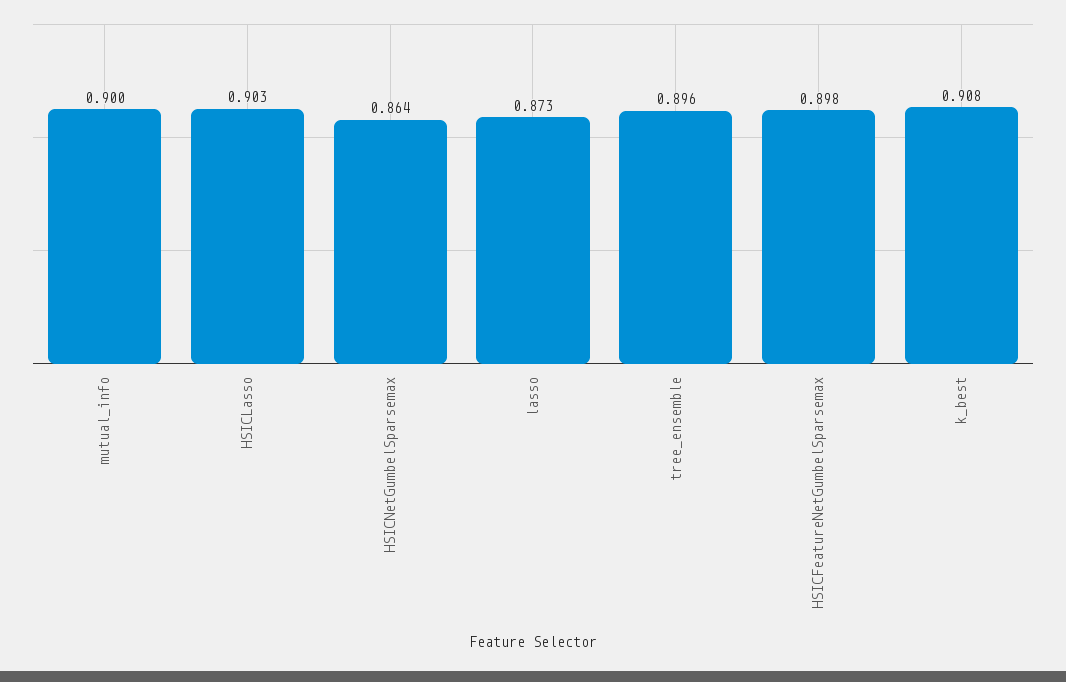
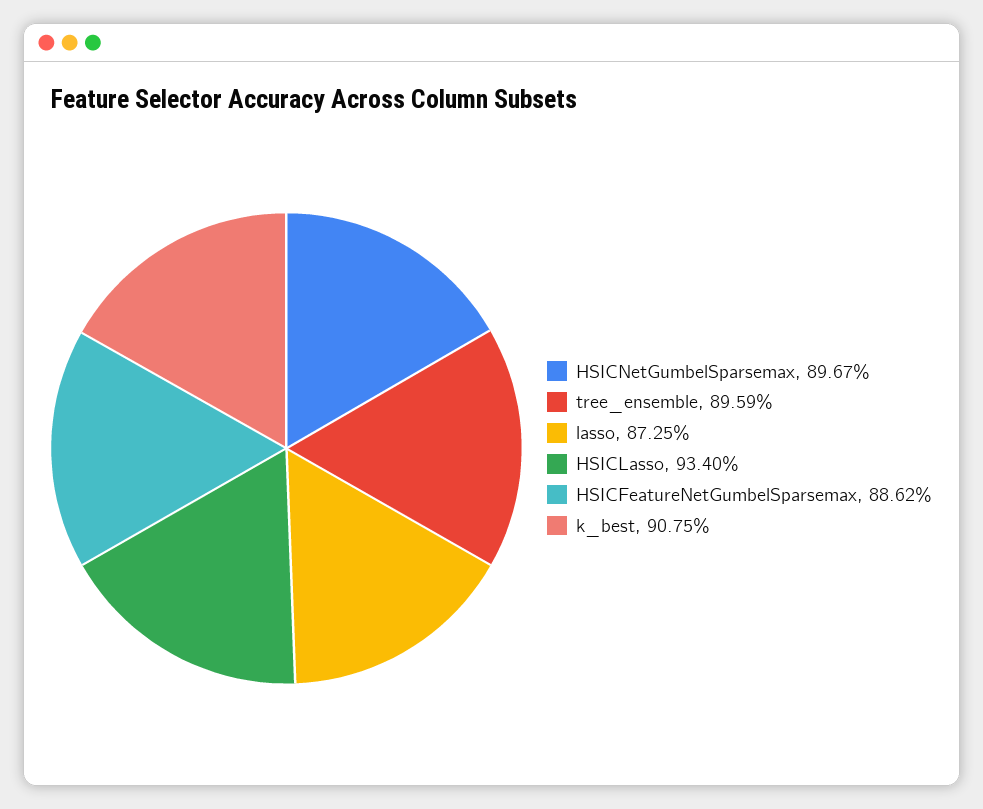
mutual_info: 0.9 -> none
HSICLasso: 0.903 -> 0.934
HSICNetGumbelSparsemax: 0.864 -> 0.8967
HSICFeatureNetGumbelSparsemax: 0.898 -> 0.8862

